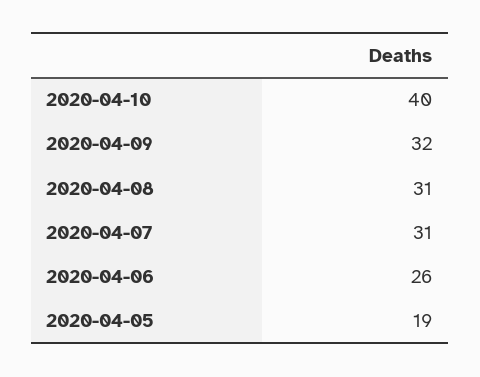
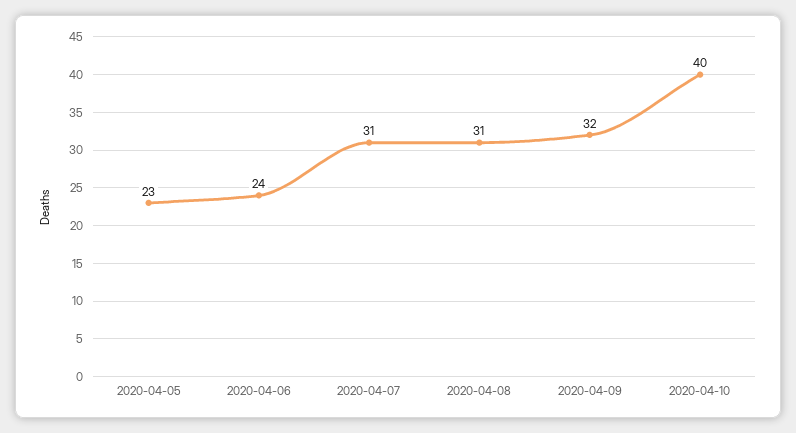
2020-04-06: 26 -> 24
2020-04-05: 19 -> 23

